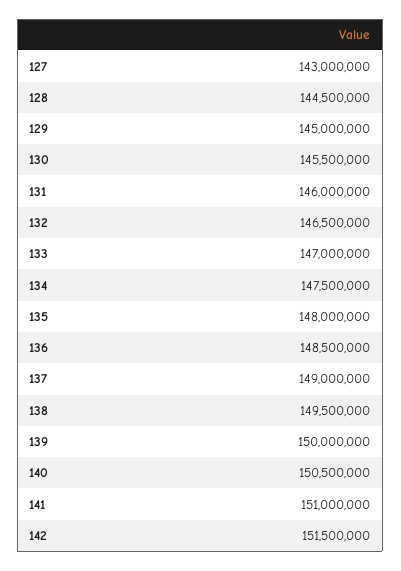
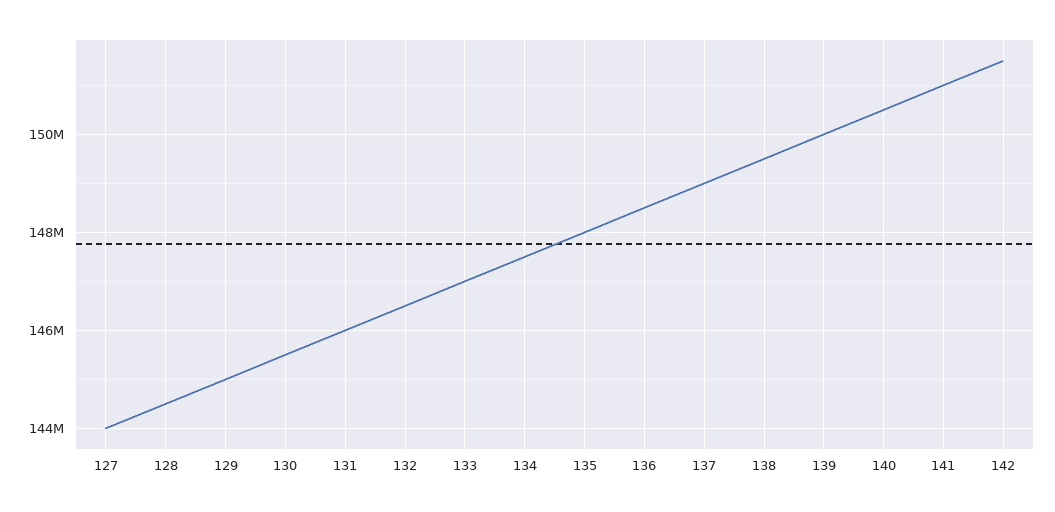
127: 143000000 -> 144000000

